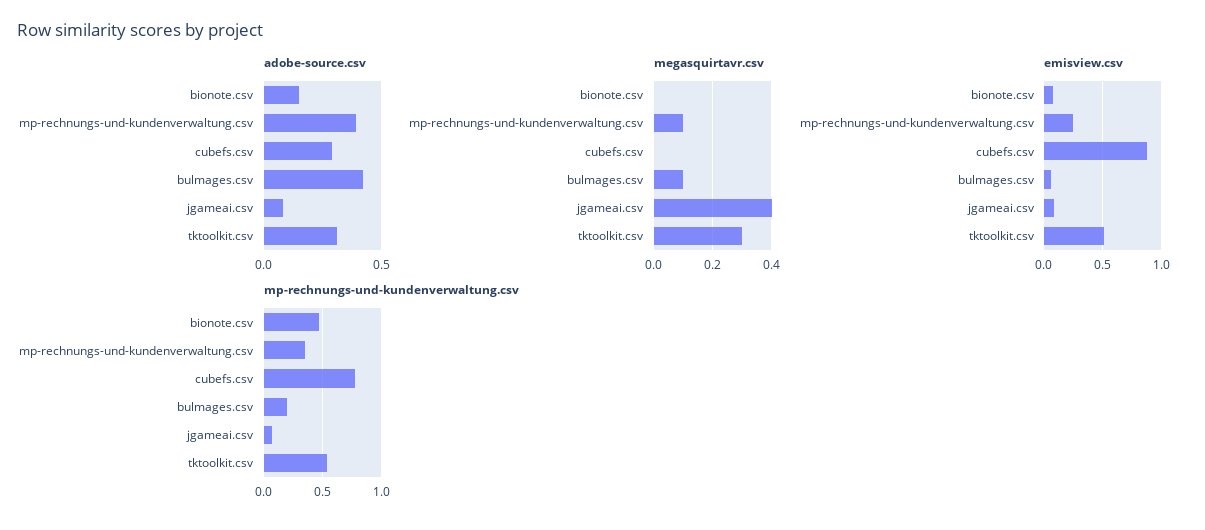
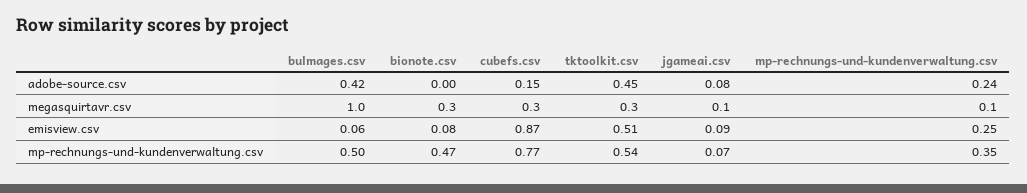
adobe-source.csv, bionote.csv: 0.15 -> 0
adobe-source.csv, mp-rechnungs-und-kundenverwaltung.csv: 0.4 -> 0.24
adobe-source.csv, cubefs.csv: 0.3 -> 0.15
adobe-source.csv, tktoolkit.csv: 0.3 -> 0.45
megasquirtavr.csv, bionote.csv: 0 -> 0.3
megasquirtavr.csv, cubefs.csv: 0 -> 0.3
megasquirtavr.csv, bulmages.csv: 0.1 -> 1
megasquirtavr.csv, jgameai.csv: 0.4 -> 0.1
mp-rechnungs-und-kundenverwaltung.csv, bulmages.csv: 0.2 -> 0.5

